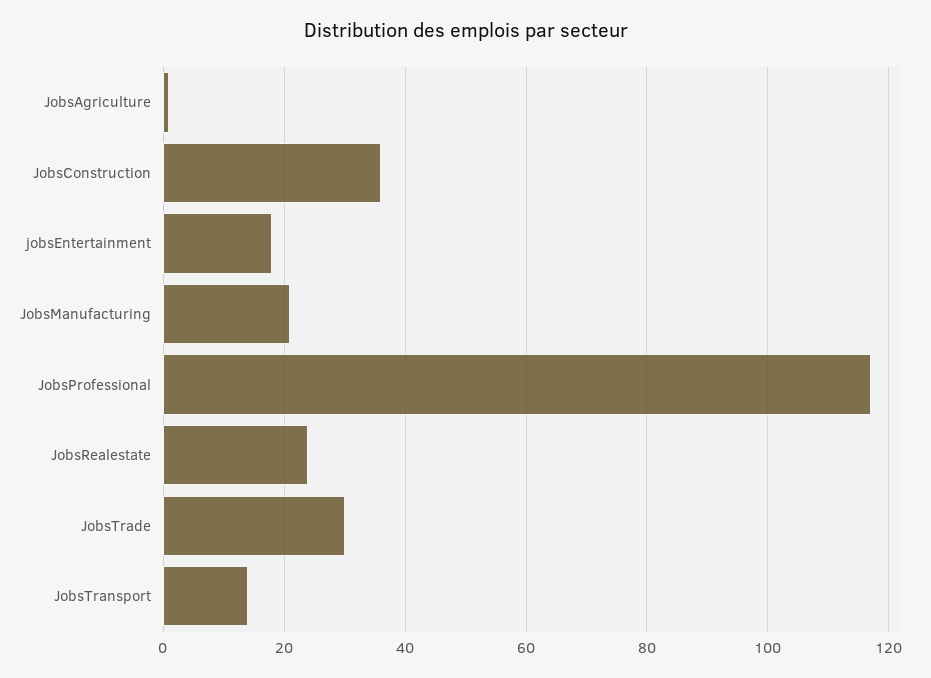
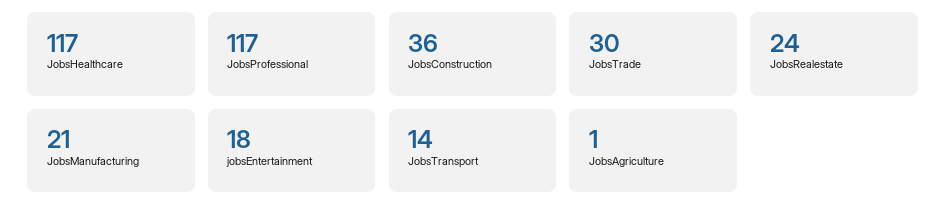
JobsHealthcare: none -> 117

